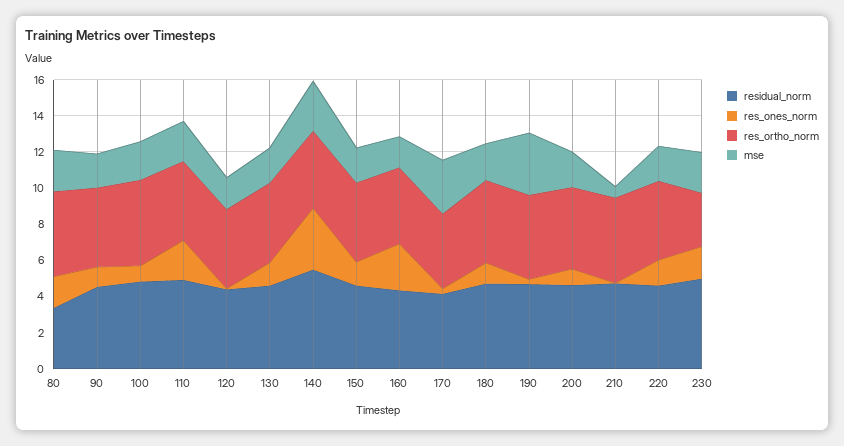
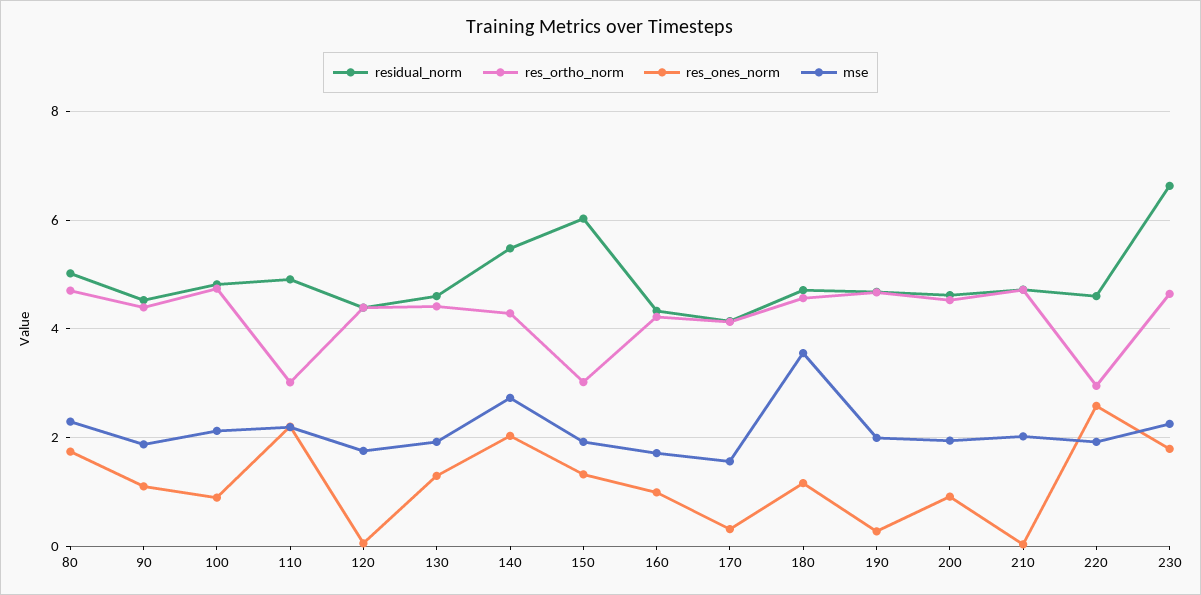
residual_norm, 80: 3.5 -> 5
res_ortho_norm, 110: 4.5 -> 3
res_ones_norm, 140: 3.5 -> 2
residual_norm, 150: 4.5 -> 6
res_ortho_norm, 150: 4.5 -> 3
res_ones_norm, 160: 2.5 -> 1
mse, 170: 3 -> 1.6
mse, 180: 2 -> 3.6
mse, 190: 3.5 -> 2
mse, 210: 0.5 -> 2
res_ones_norm, 220: 1.5 -> 2.6
res_ortho_norm, 220: 4.5 -> 3
residual_norm, 230: 5 -> 6.6
res_ortho_norm, 230: 3 -> 4.6

